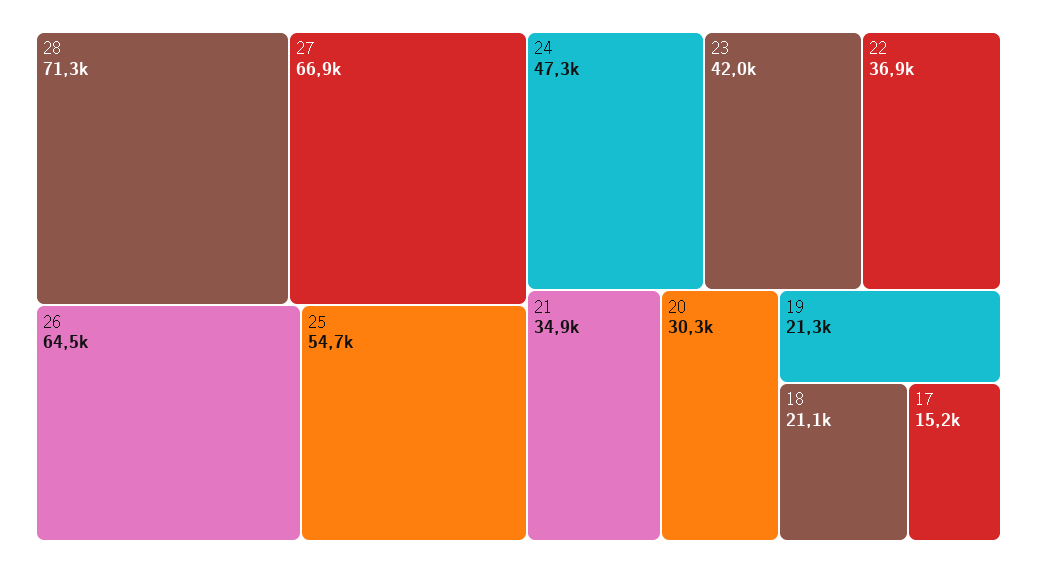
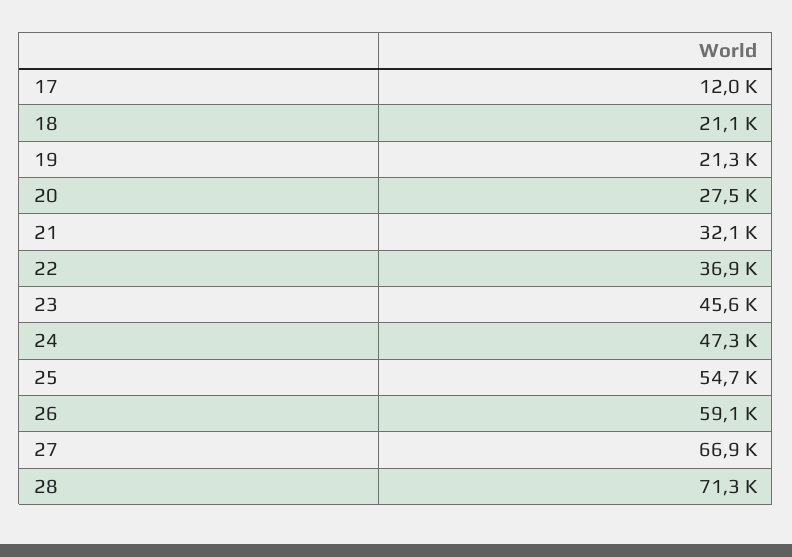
26: 64500 -> 59100
23: 42000 -> 45600
21: 34900 -> 32100
20: 30300 -> 27500
17: 15200 -> 12000

